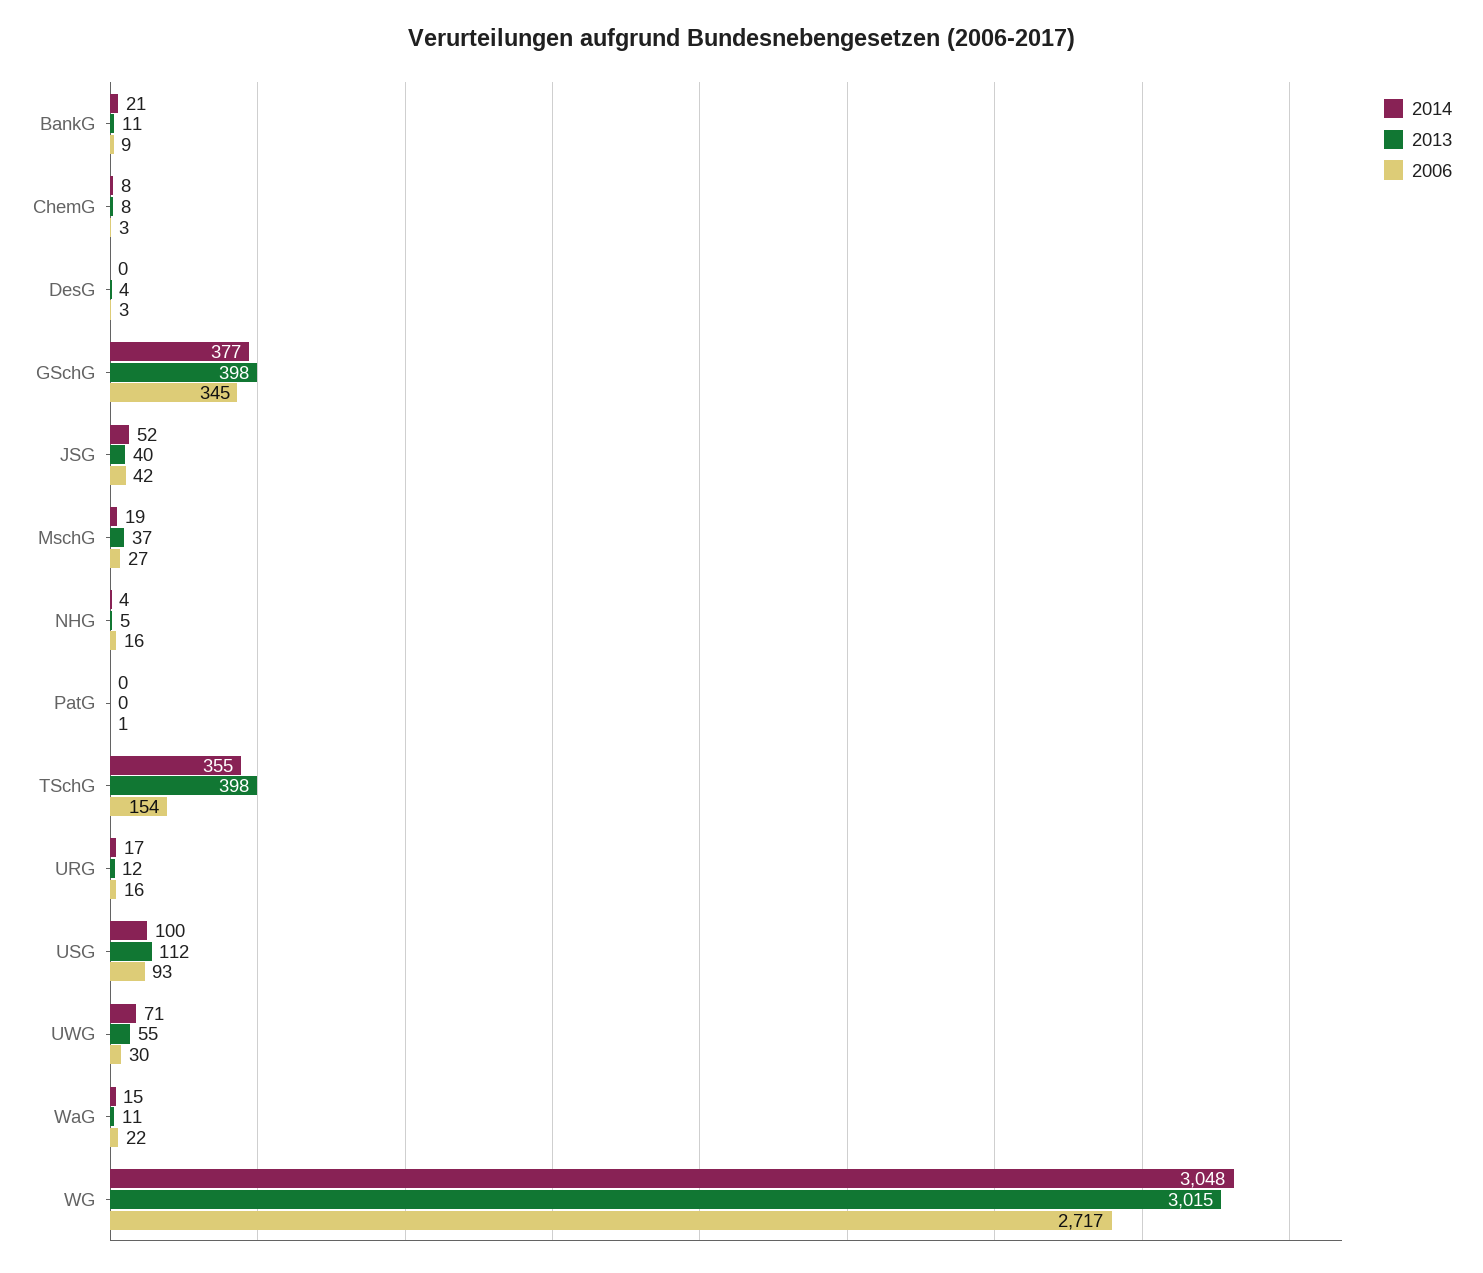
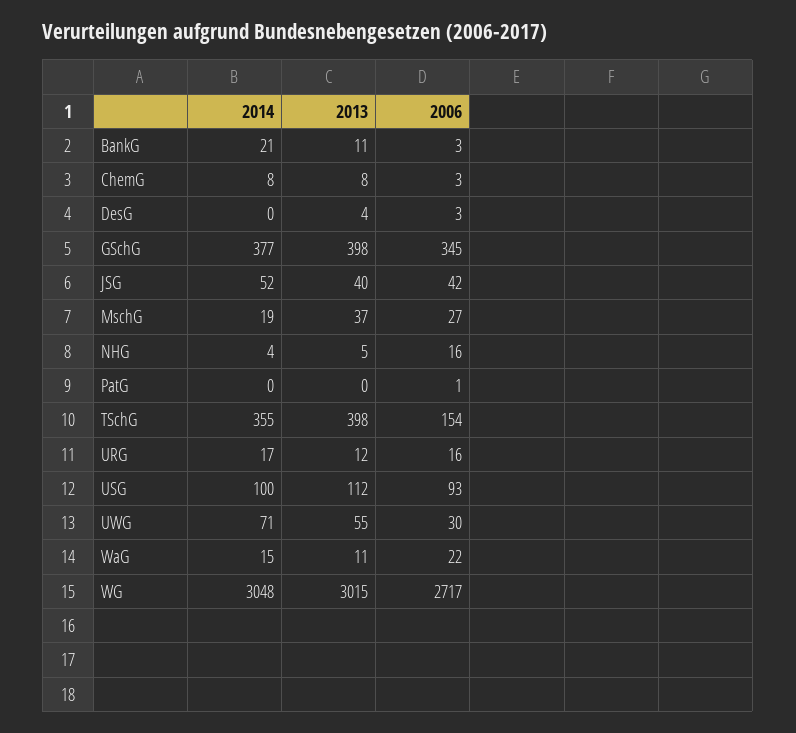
2006, BankG: 9 -> 3

